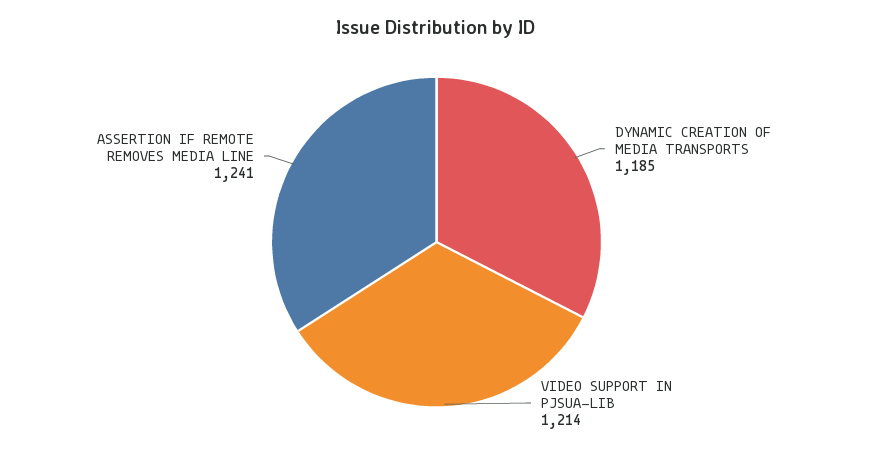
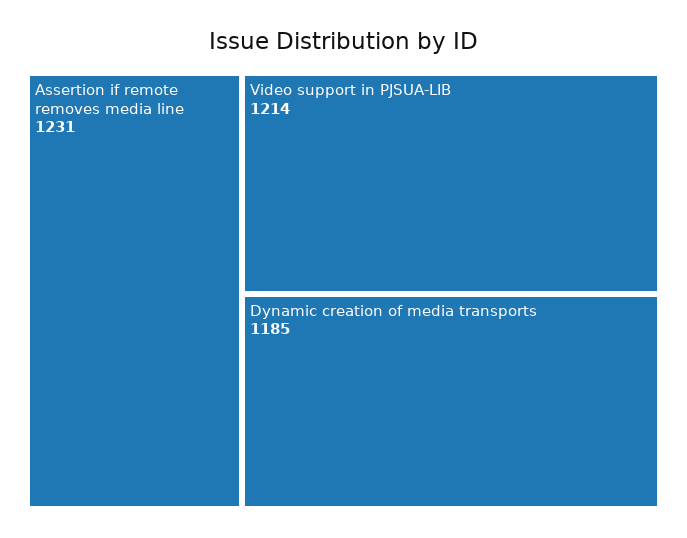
ASSERTION IF REMOTE REMOVES MEDIA LINE: 1241 -> 1231

